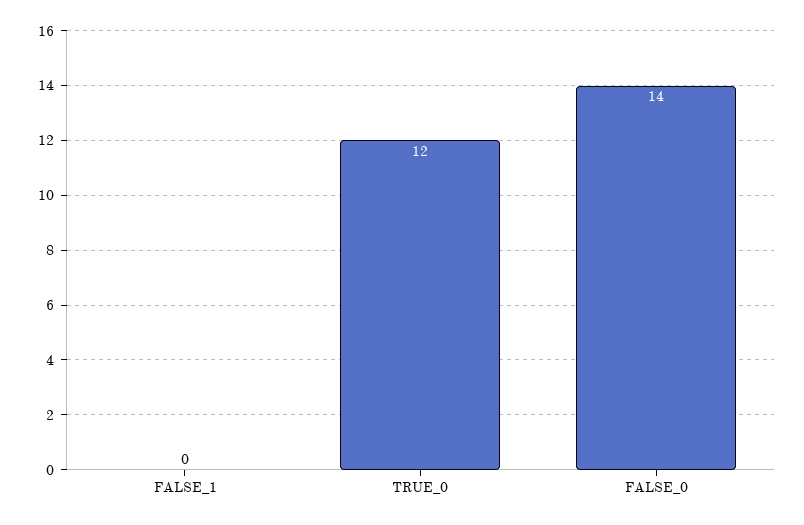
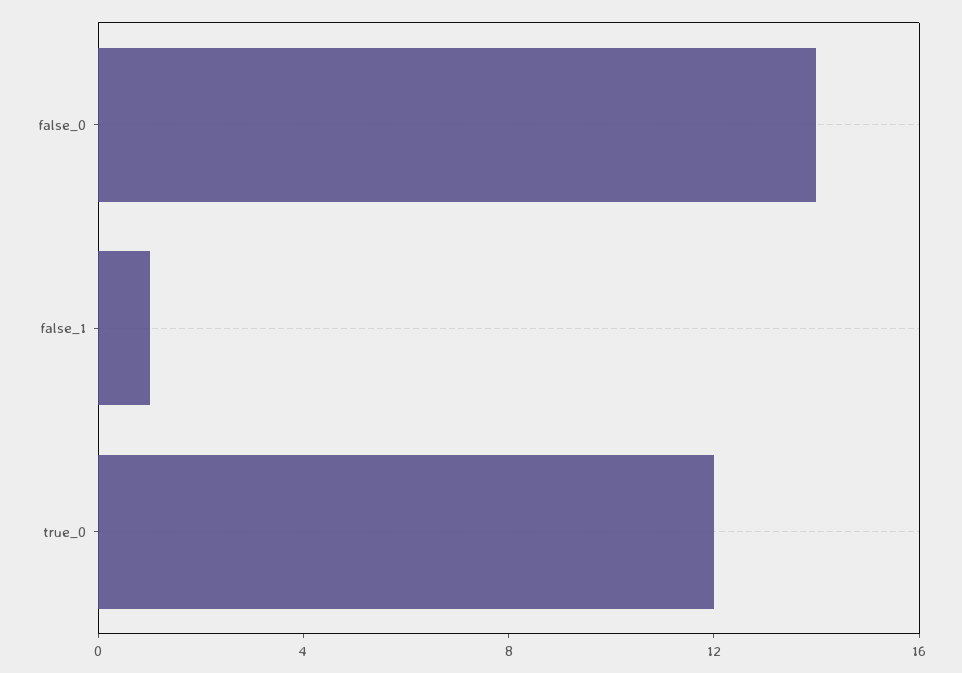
FALSE_1: 0 -> 1

